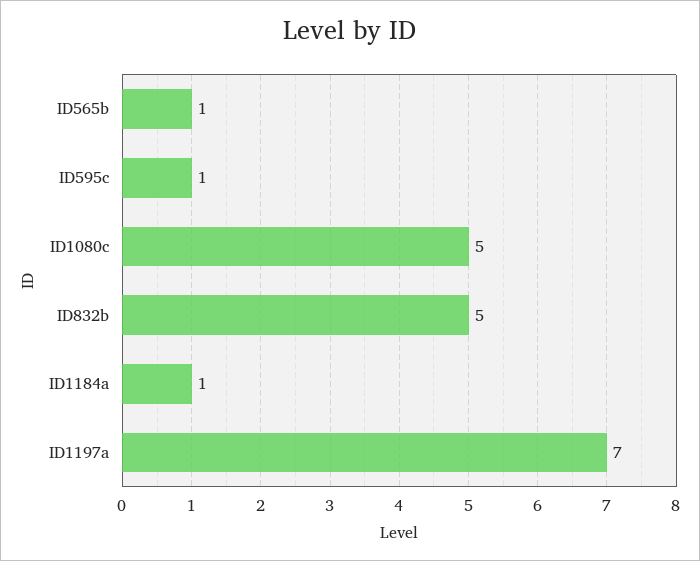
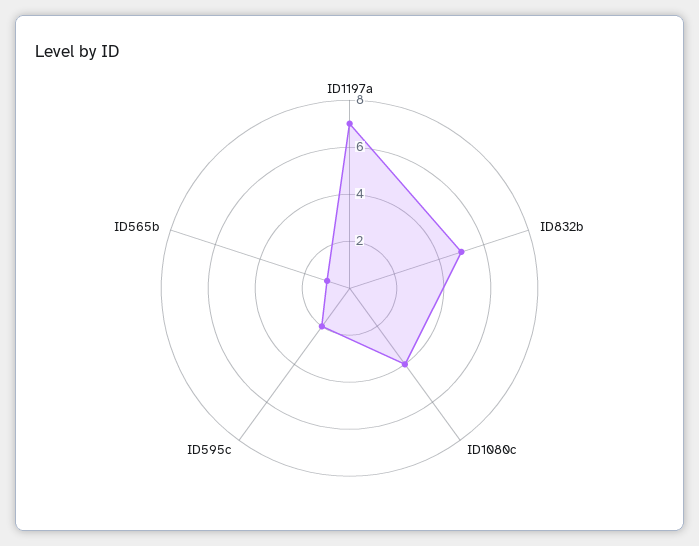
ID595c: 1 -> 2
ID1080c: 5 -> 4
ID1184a: 1 -> none

